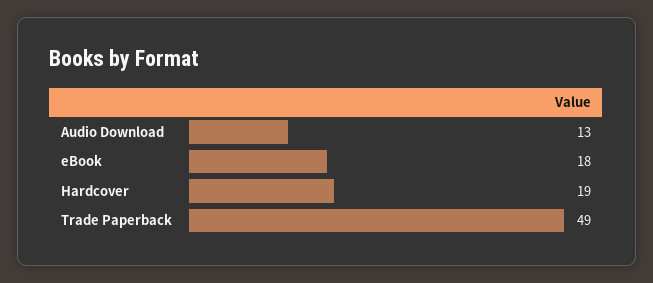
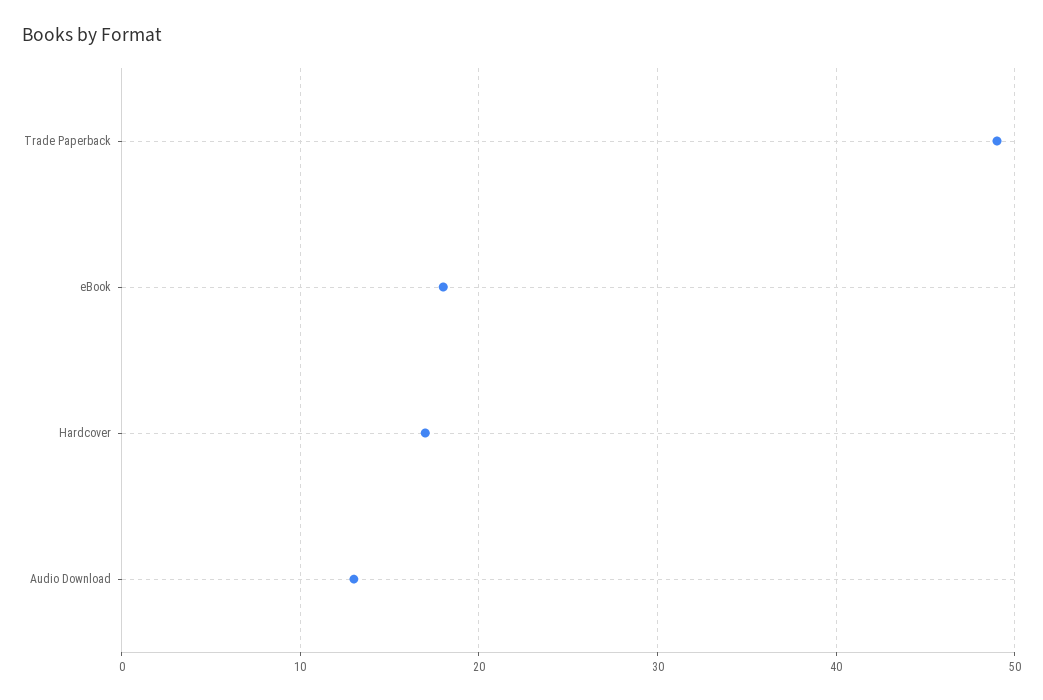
Hardcover: 19 -> 17

